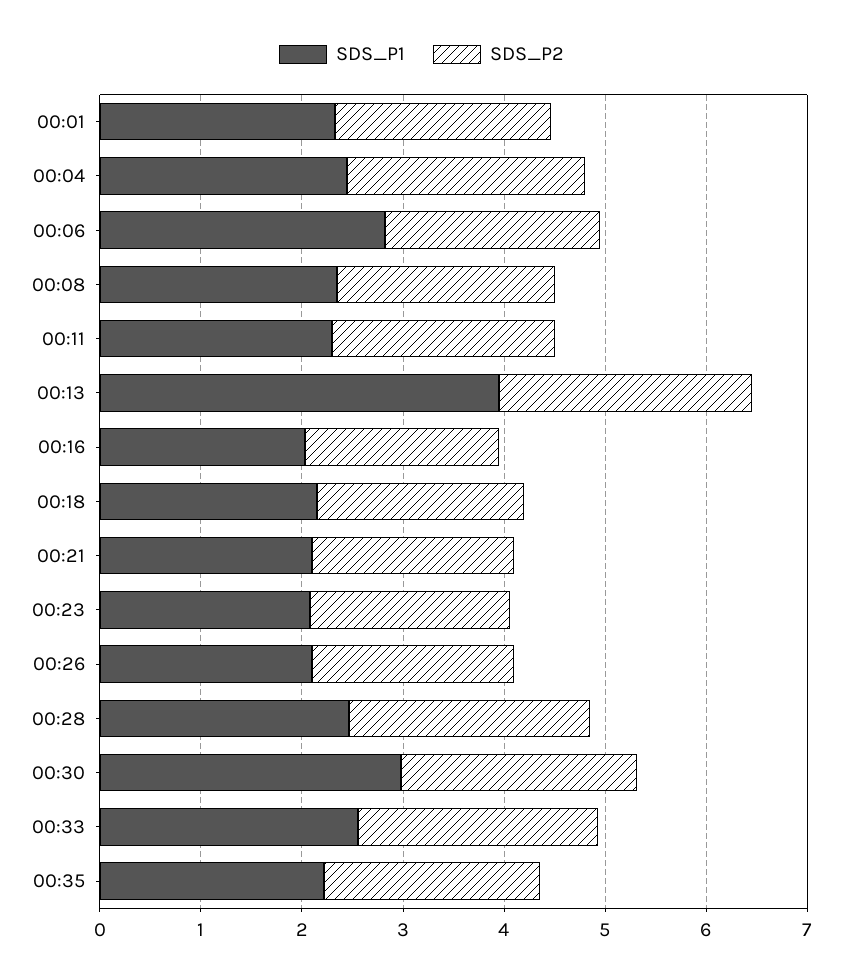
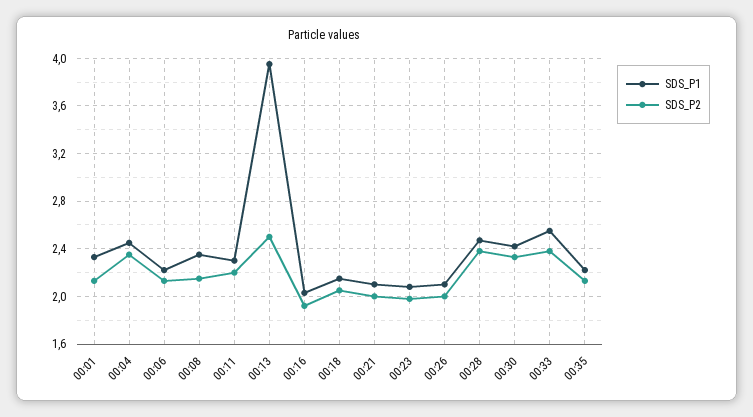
SDS_P1, 00:06: 2.8 -> 2.2
SDS_P1, 00:30: 3 -> 2.4

